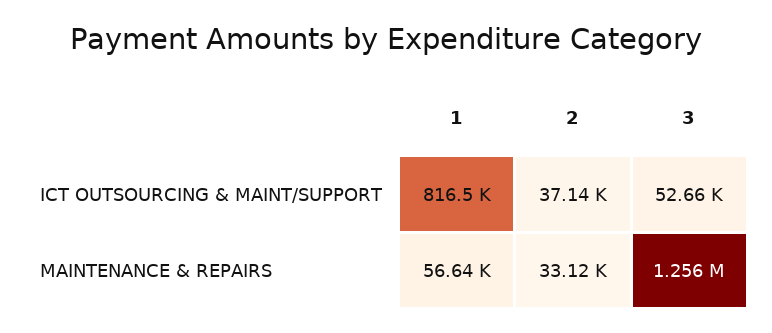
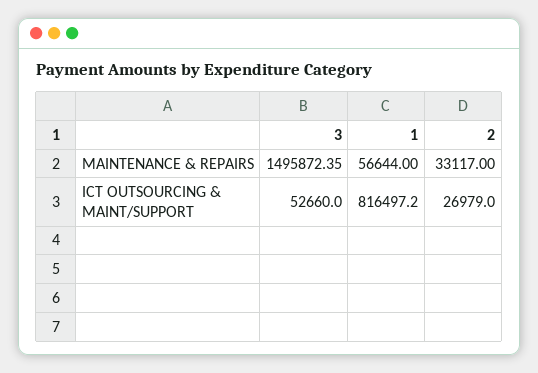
2, ICT OUTSOURCING & MAINT/SUPPORT: 37140 -> 26979
3, MAINTENANCE & REPAIRS: 1256000 -> 1495872.35

